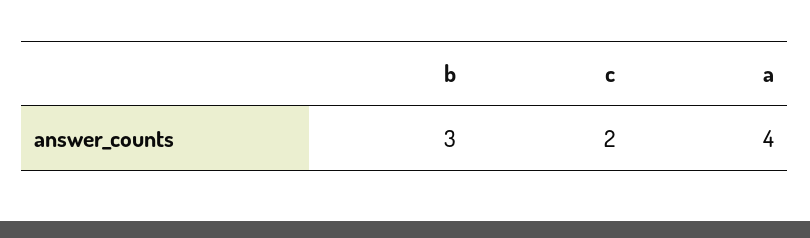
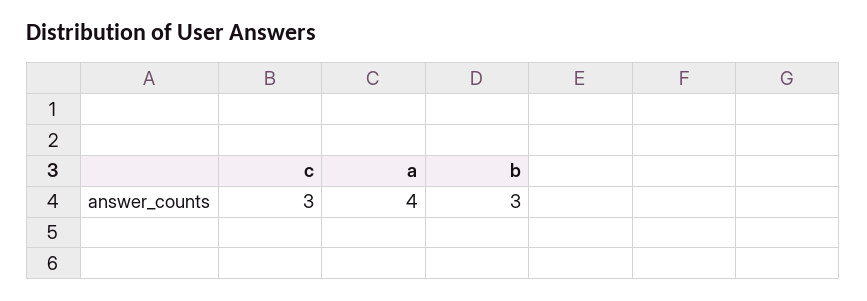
c: 2 -> 3

